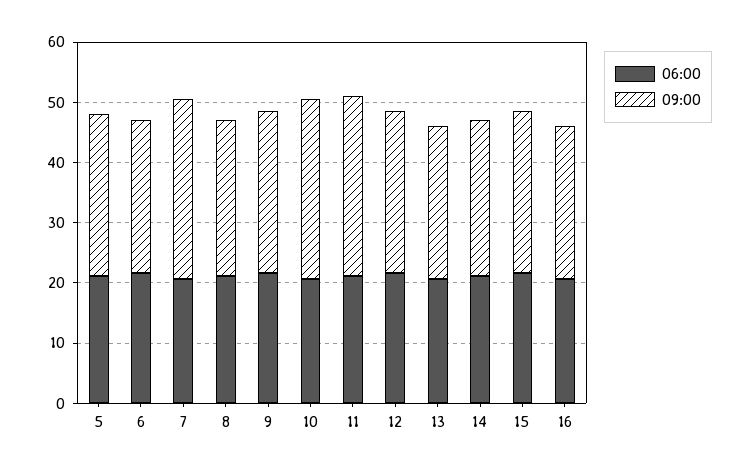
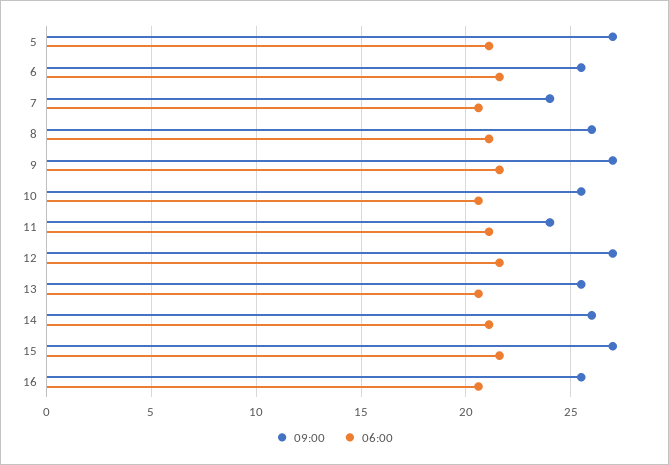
09:00, 7: 30 -> 24
09:00, 10: 30 -> 25.5
09:00, 11: 30 -> 24

